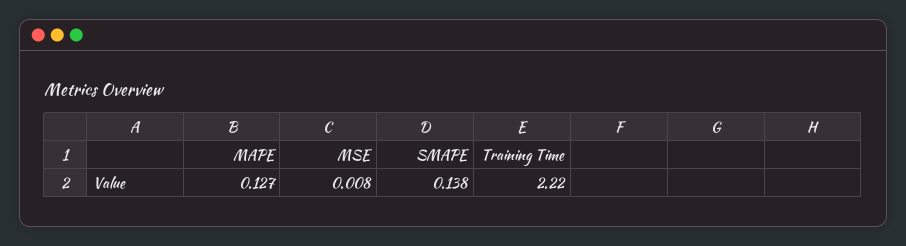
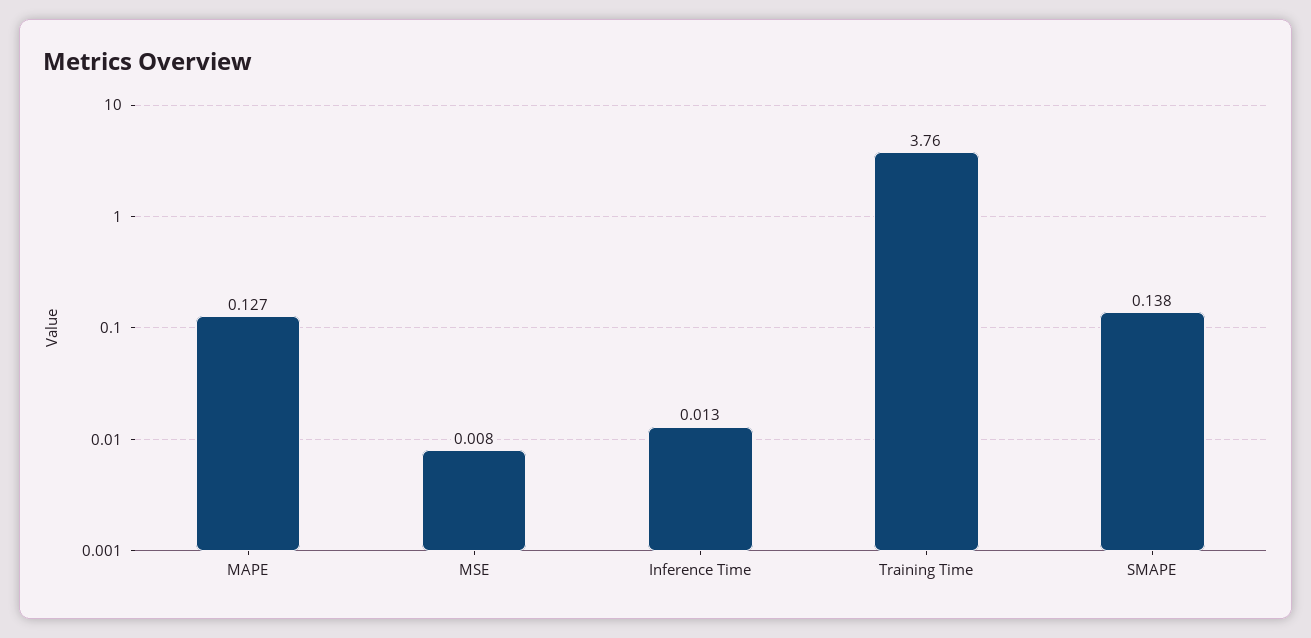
Training Time: 2.22 -> 3.76
Inference Time: none -> 0.013

